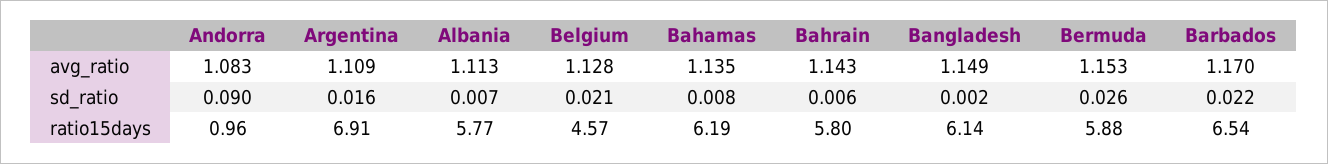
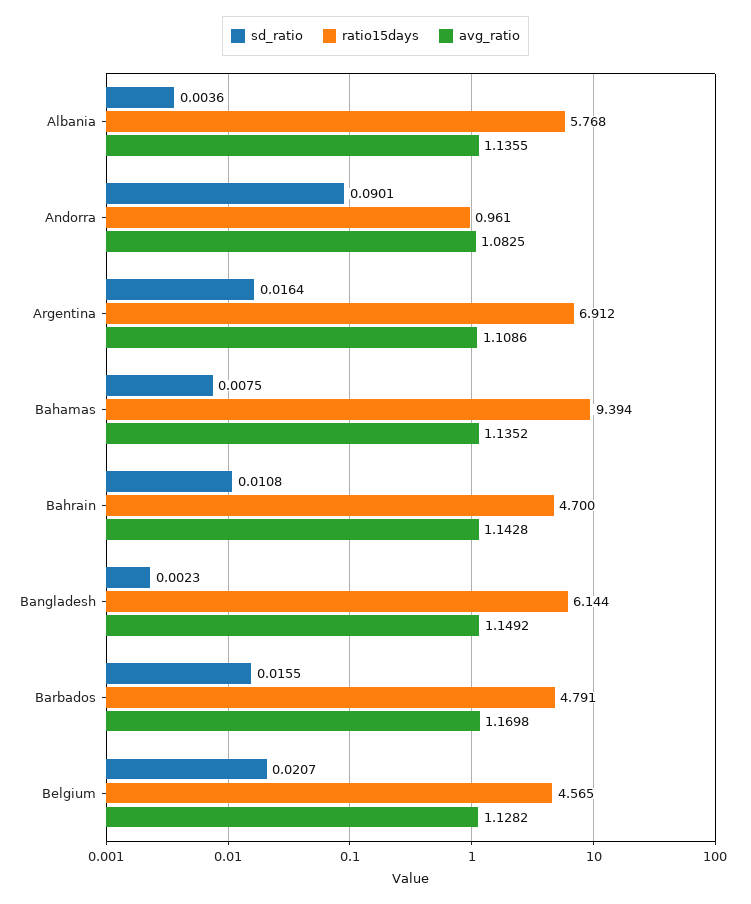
avg_ratio, Albania: 1.113 -> 1.1355
avg_ratio, Bermuda: 1.153 -> none
sd_ratio, Albania: 0.007 -> 0.0036
sd_ratio, Bahrain: 0.006 -> 0.0108
sd_ratio, Bermuda: 0.026 -> none
sd_ratio, Barbados: 0.022 -> 0.0155
ratio15days, Bahamas: 6.19 -> 9.394
ratio15days, Bahrain: 5.8 -> 4.7
ratio15days, Bermuda: 5.88 -> none
ratio15days, Barbados: 6.54 -> 4.791

